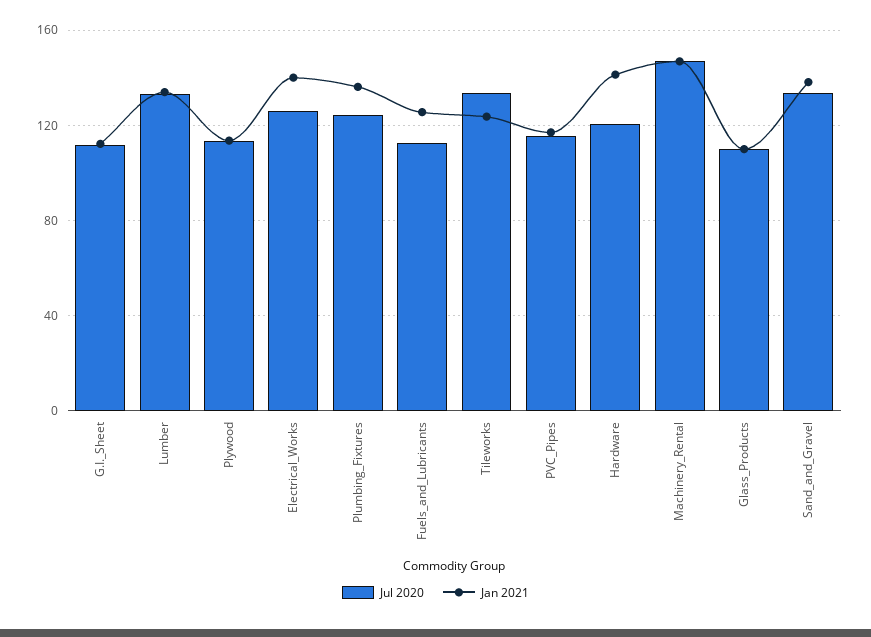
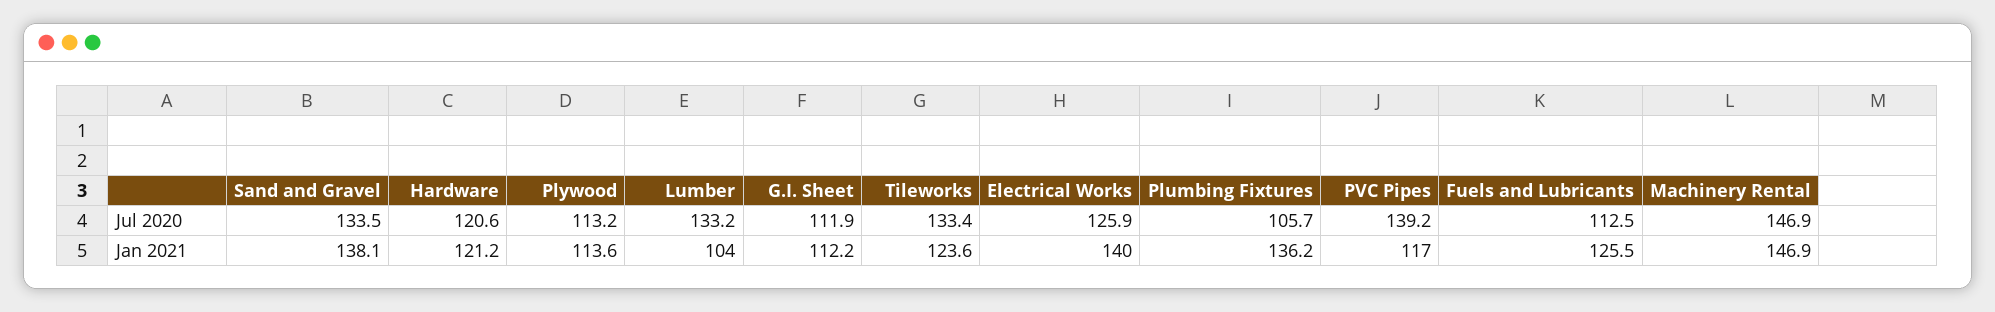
Jan 2021, Lumber: 135 -> 104
Jul 2020, Plumbing_Fixtures: 125 -> 105.7
Jul 2020, PVC_Pipes: 115 -> 139.2
Jan 2021, Hardware: 140 -> 121.2
Jul 2020, Glass_Products: 110 -> none
Jan 2021, Glass_Products: 110 -> none

